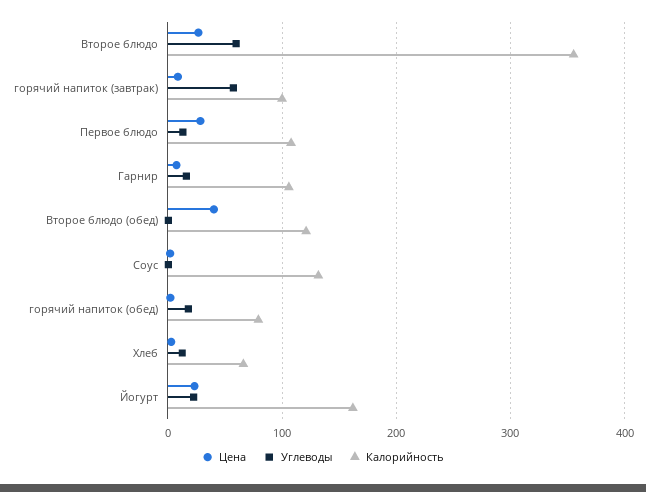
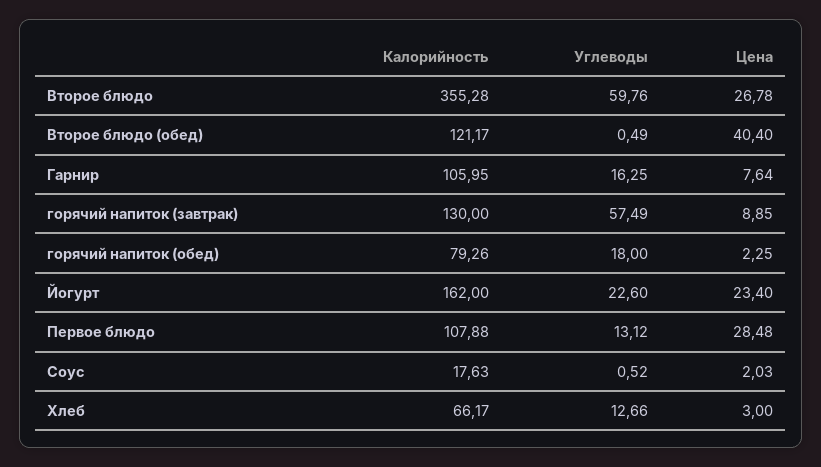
Калорийность, горячий напиток (завтрак): 100 -> 130
Калорийность, Соус: 130 -> 17.63

